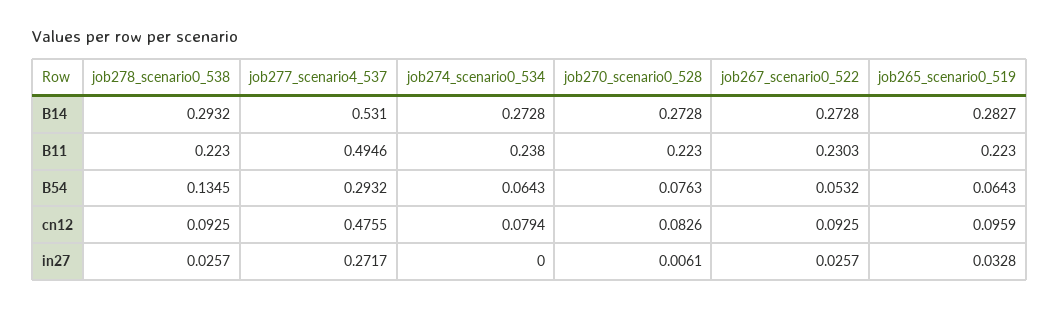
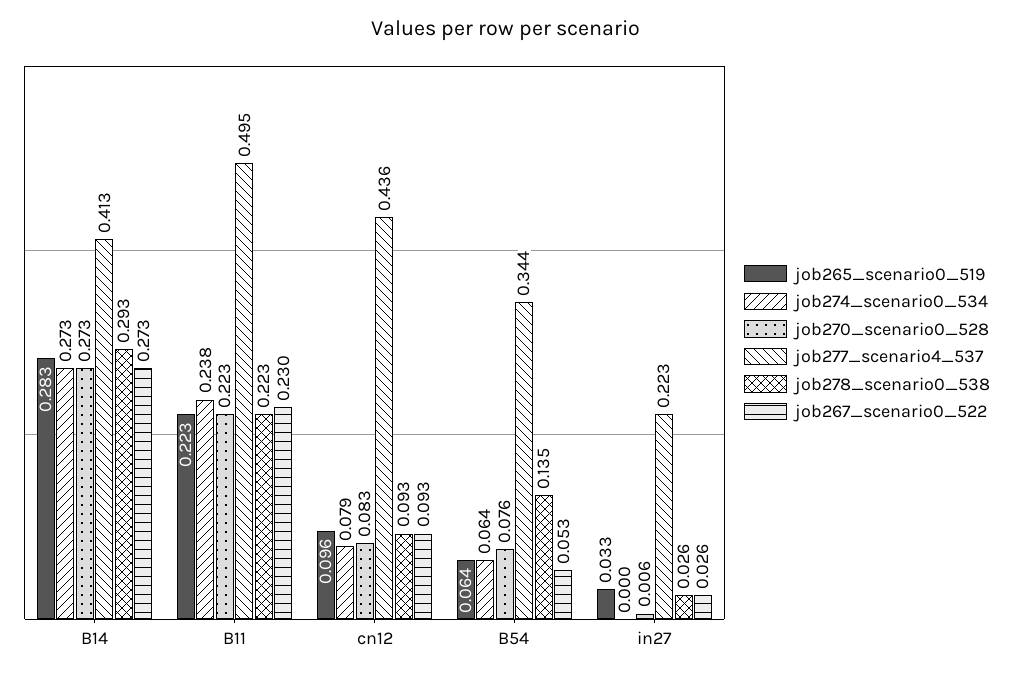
job277_scenario4_537, B14: 0.531 -> 0.413
job277_scenario4_537, B54: 0.2932 -> 0.344
job277_scenario4_537, cn12: 0.4755 -> 0.436
job277_scenario4_537, in27: 0.2717 -> 0.223

